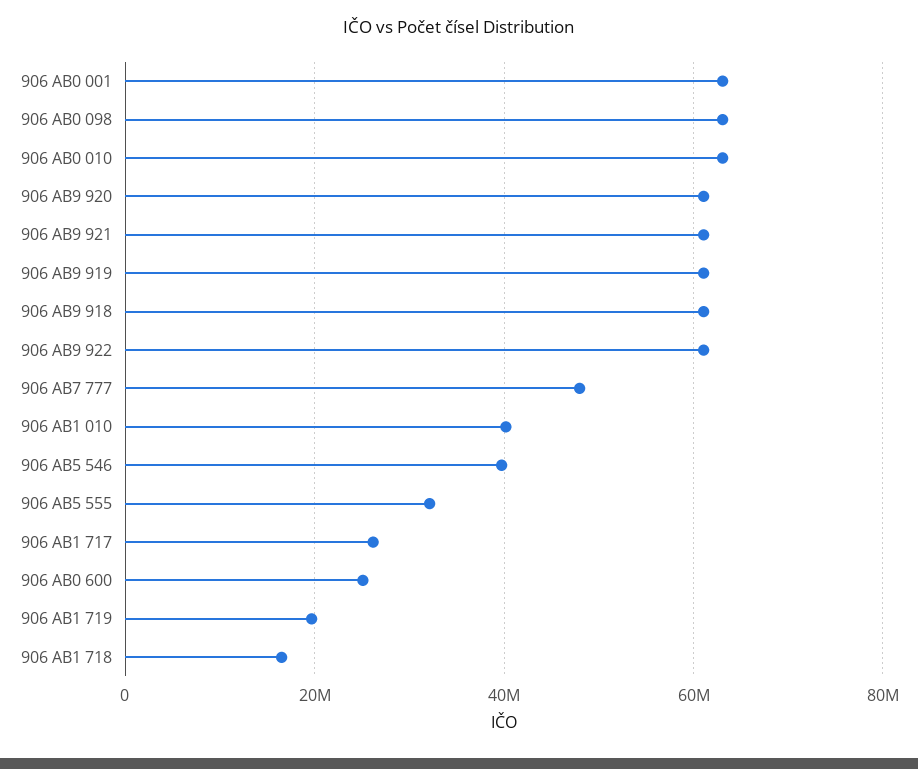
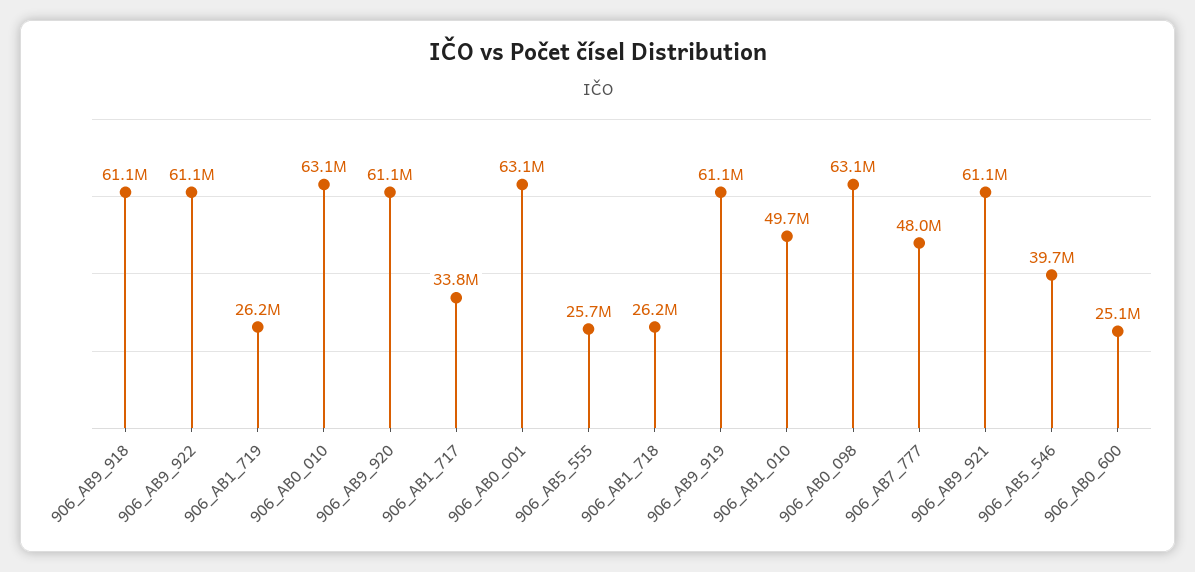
906 AB1 010: 40000000 -> 49700000
906 AB5 555: 32000000 -> 25700000
906 AB1 717: 26000000 -> 33800000
906 AB1 719: 20000000 -> 26200000
906 AB1 718: 16000000 -> 26200000

